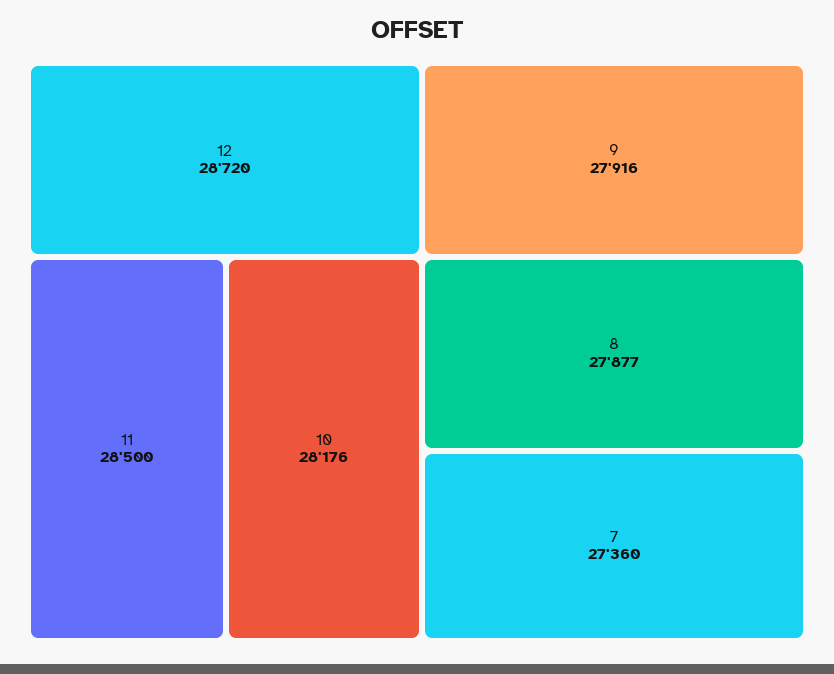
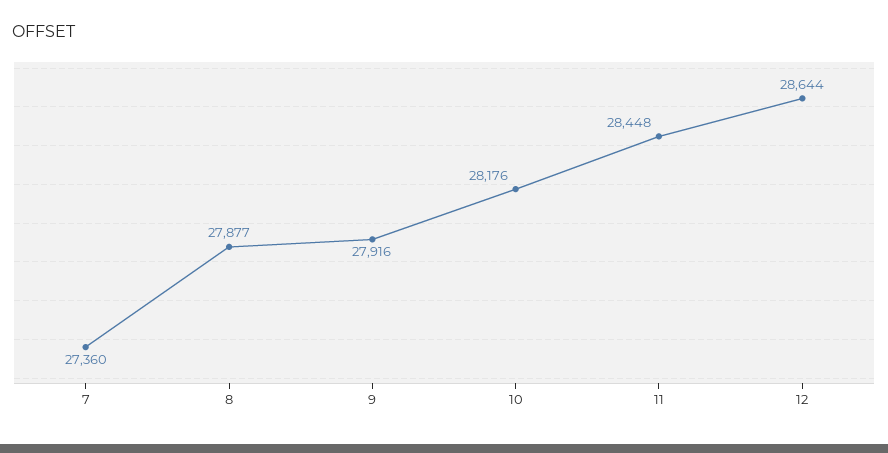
12: 28720 -> 28644
11: 28500 -> 28448

